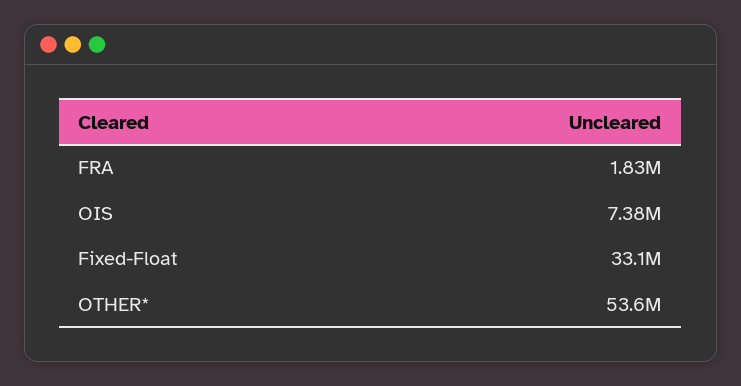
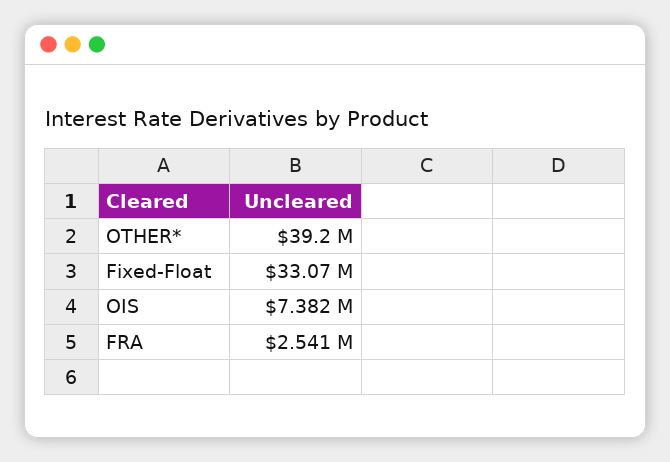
FRA: 1830000 -> 2541000
OTHER*: 53600000 -> 39200000

